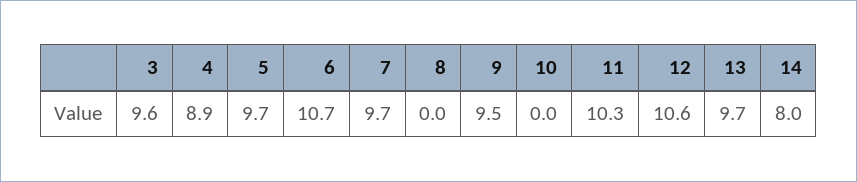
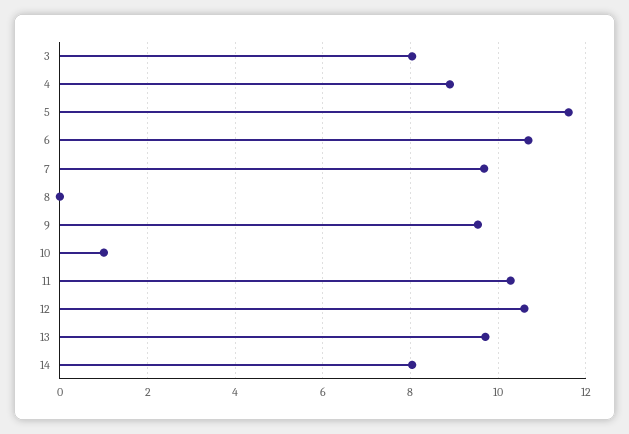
3: 9.6 -> 8
5: 9.7 -> 11.6
10: 0 -> 1

